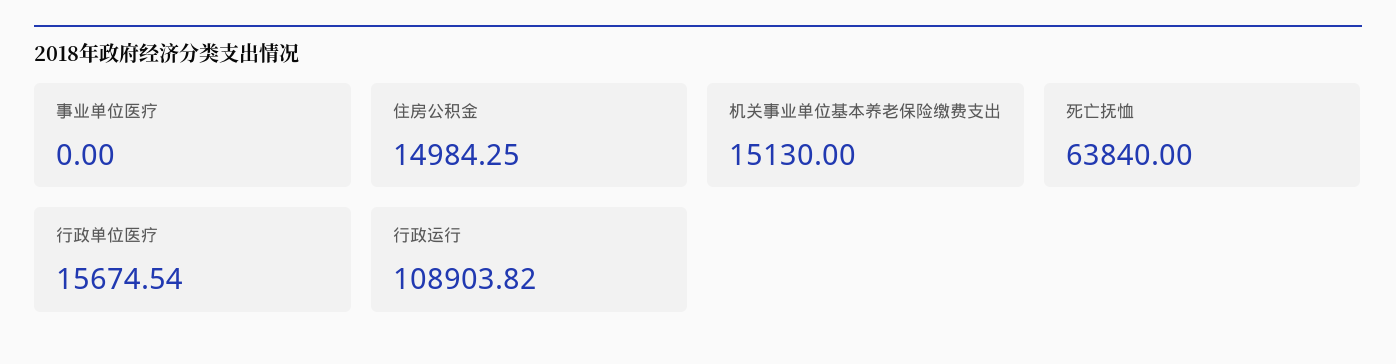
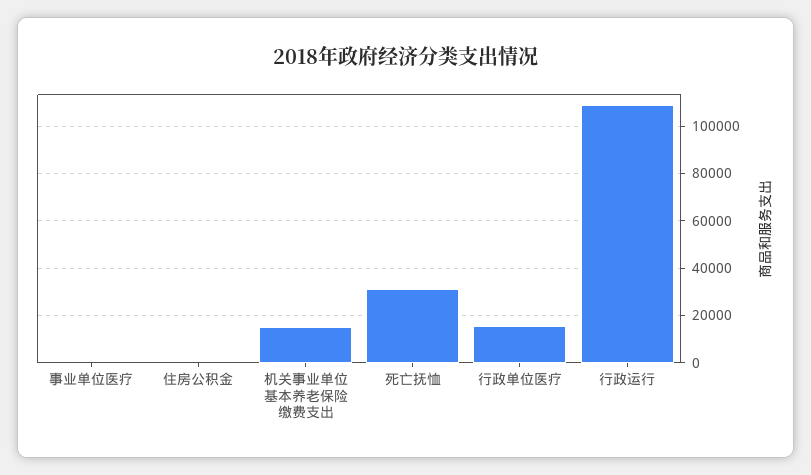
住房公积金: 14984.25 -> 0
死亡抚恤: 63840 -> 30000

